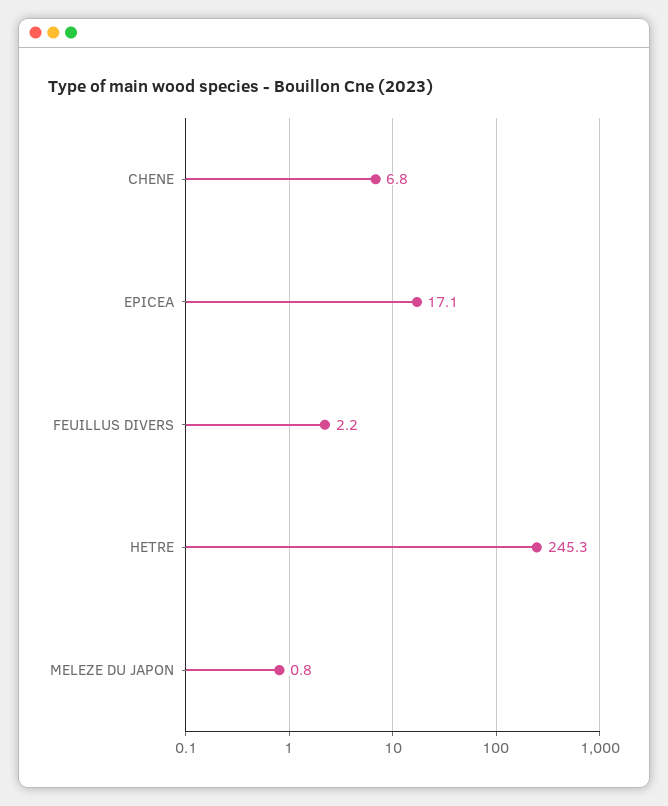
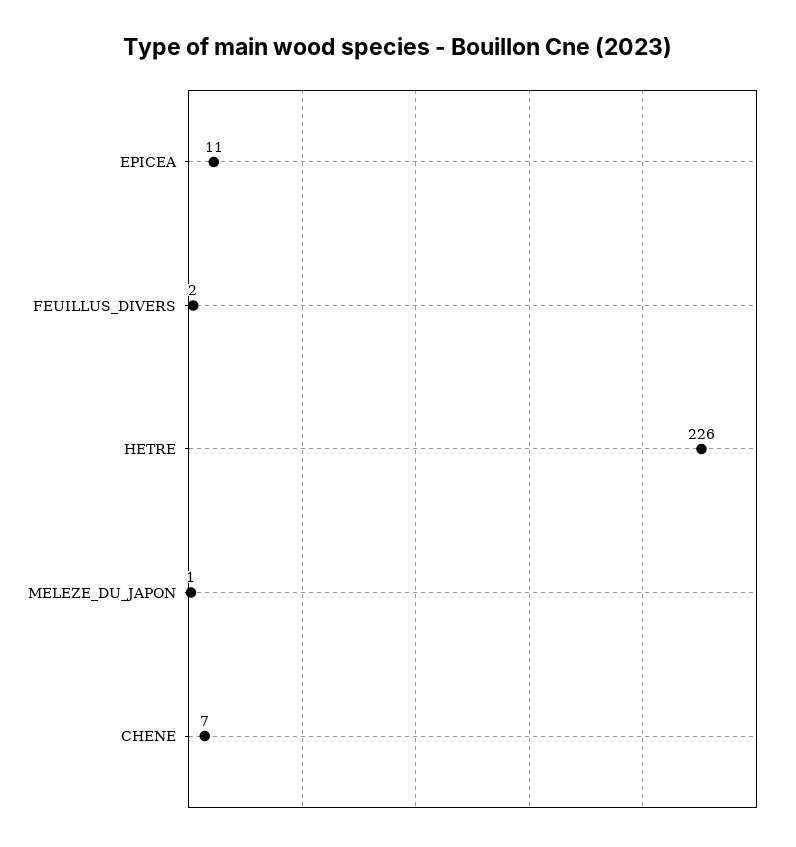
EPICEA: 17.1 -> 11
HETRE: 245.3 -> 226

